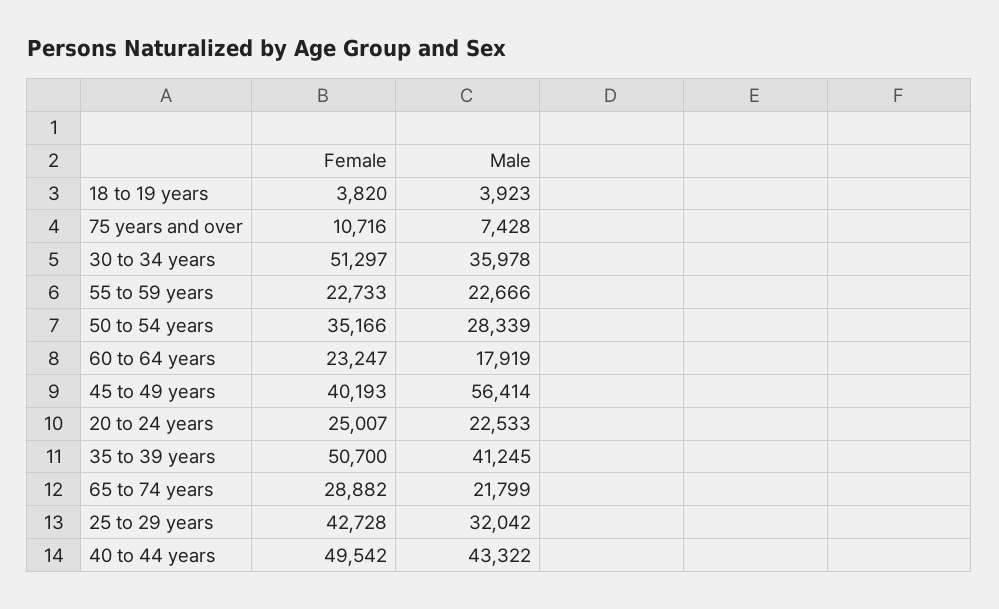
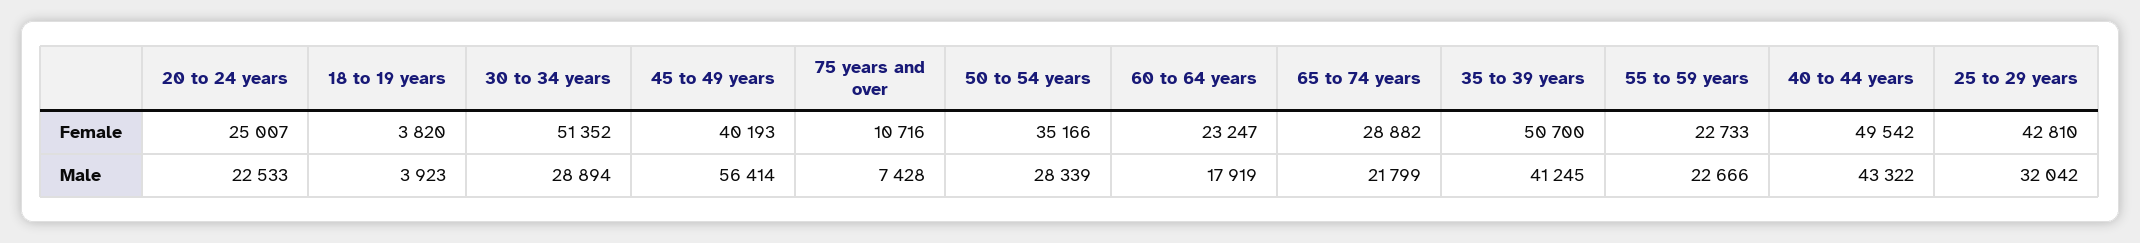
Female, 30 to 34 years: 51297 -> 51352
Male, 30 to 34 years: 35978 -> 28894
Female, 25 to 29 years: 42728 -> 42810

